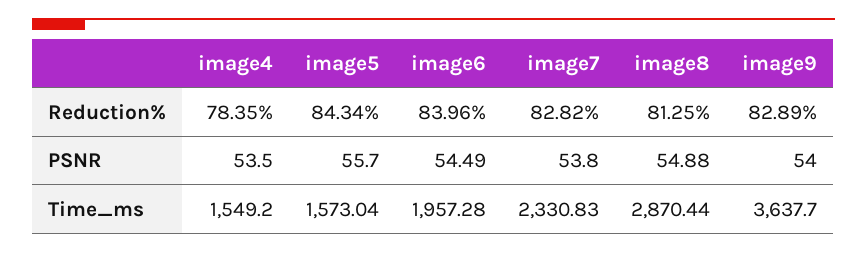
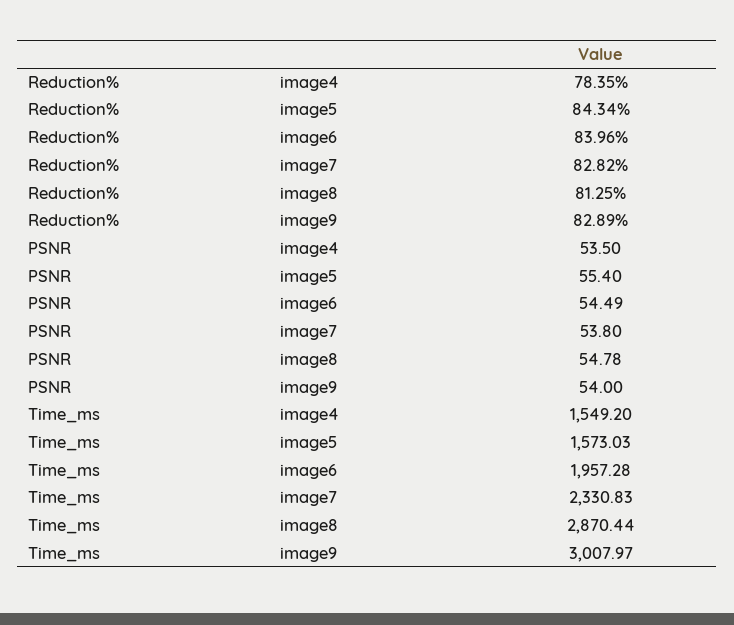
image5, PSNR: 55.7 -> 55.4
image8, PSNR: 54.88 -> 54.78
image5, Time_ms: 1573.04 -> 1573.03
image9, Time_ms: 3637.7 -> 3007.97

